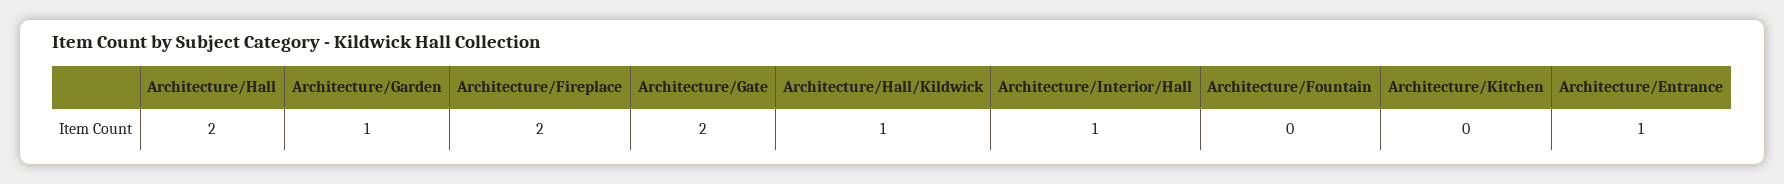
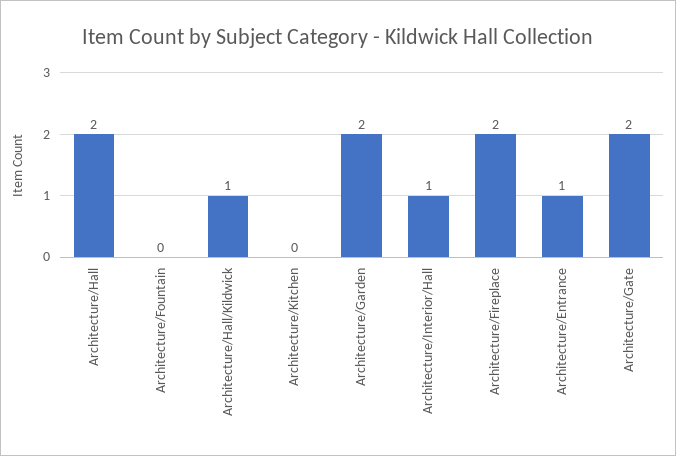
Architecture/Garden: 1 -> 2

